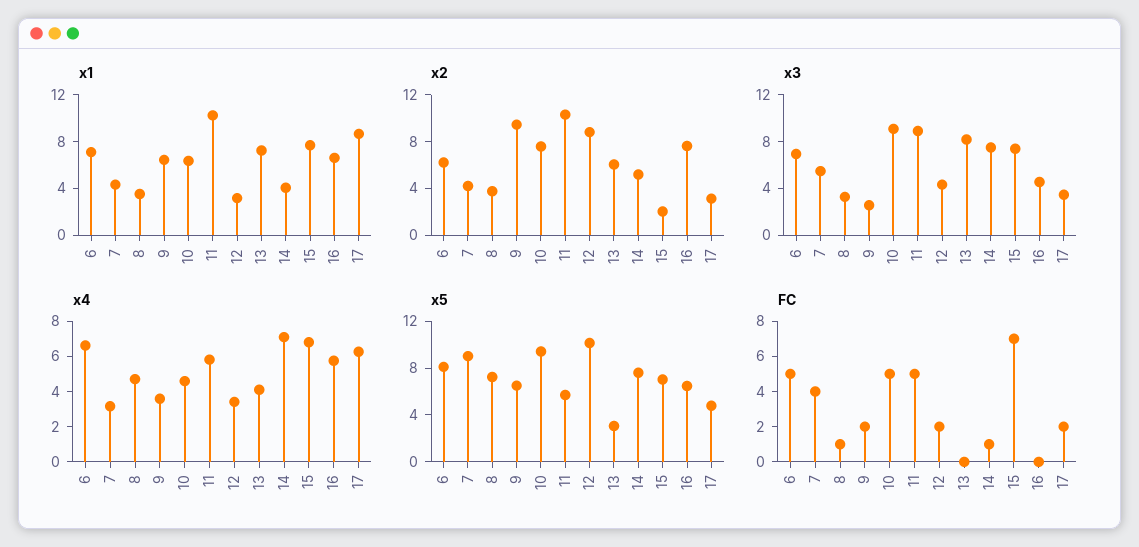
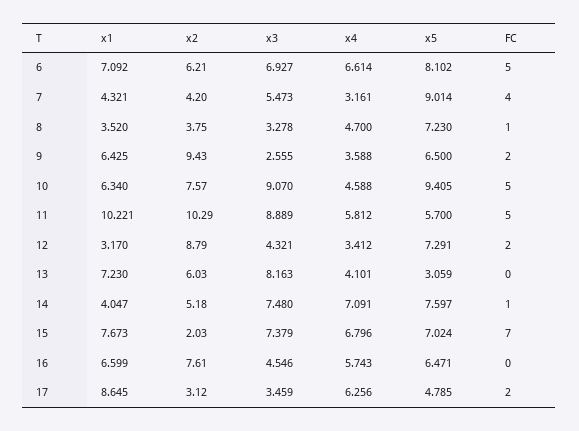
x5, 12: 10 -> 7.291

